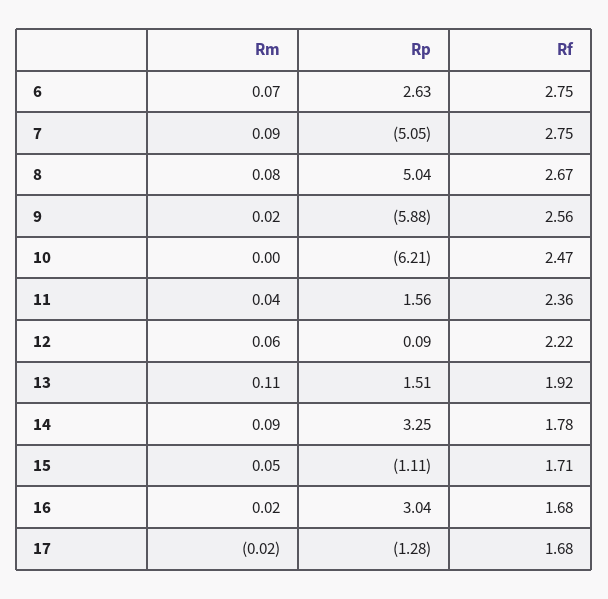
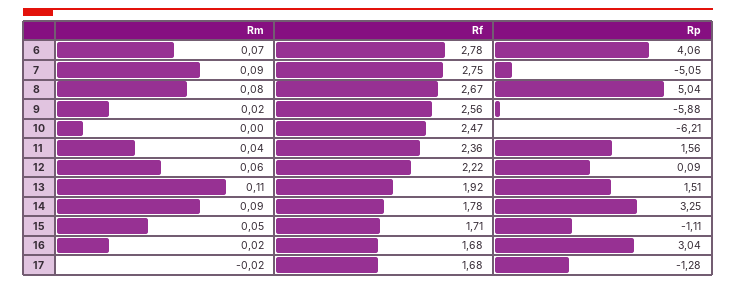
Rp, 6: 2.63 -> 4.06
Rf, 6: 2.75 -> 2.78

